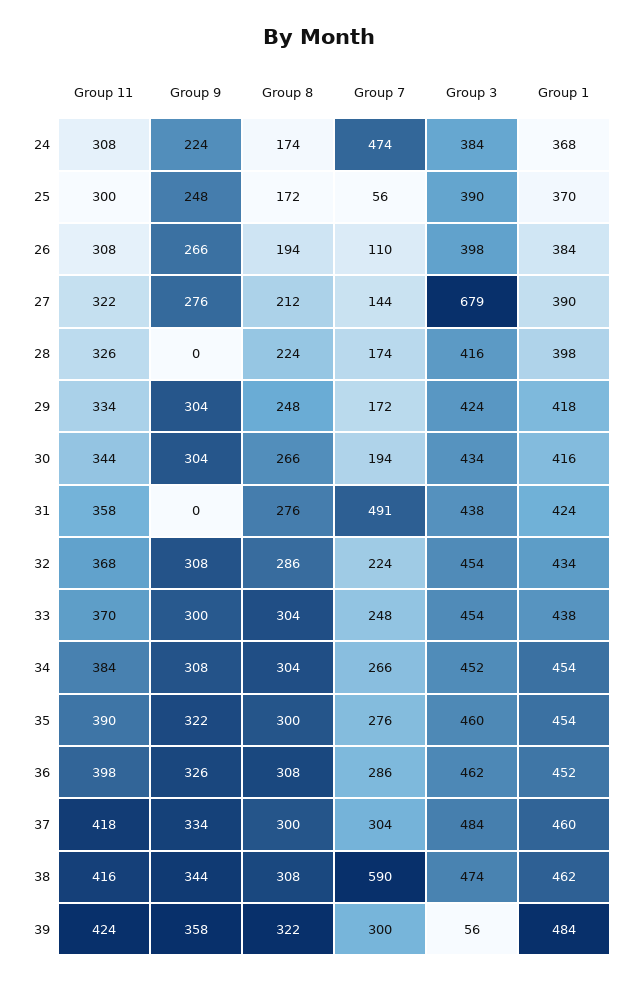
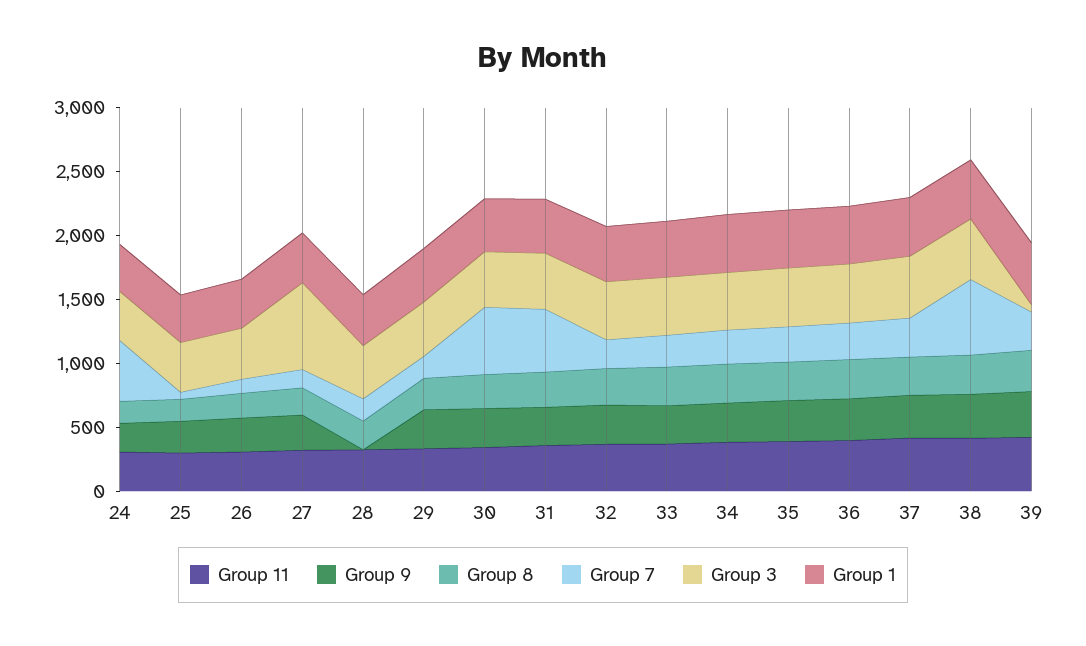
Group 7, 30: 194 -> 500
Group 9, 31: 0 -> 300

